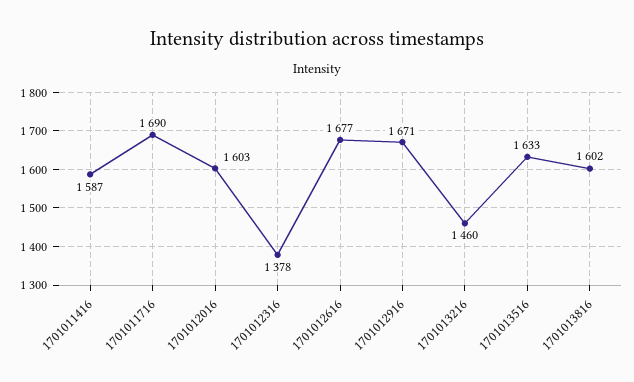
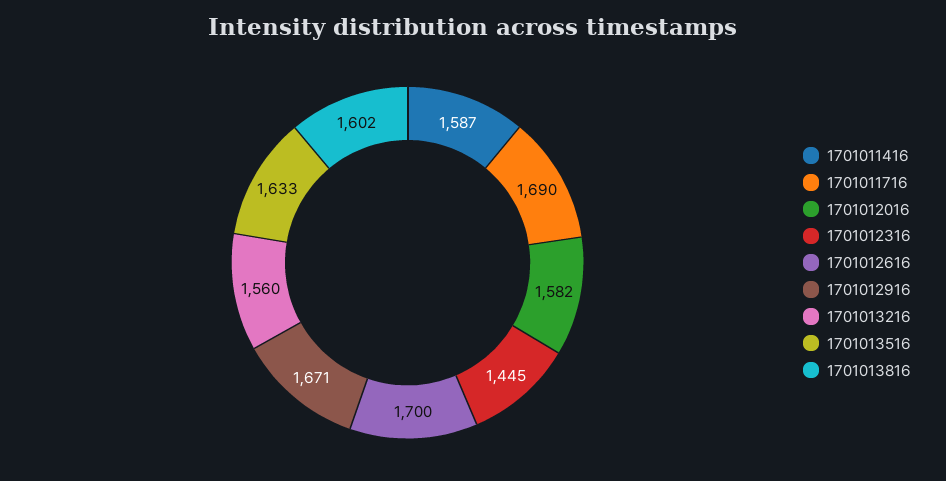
1701012016: 1603 -> 1582
1701012316: 1378 -> 1445
1701012616: 1677 -> 1700
1701013216: 1460 -> 1560

